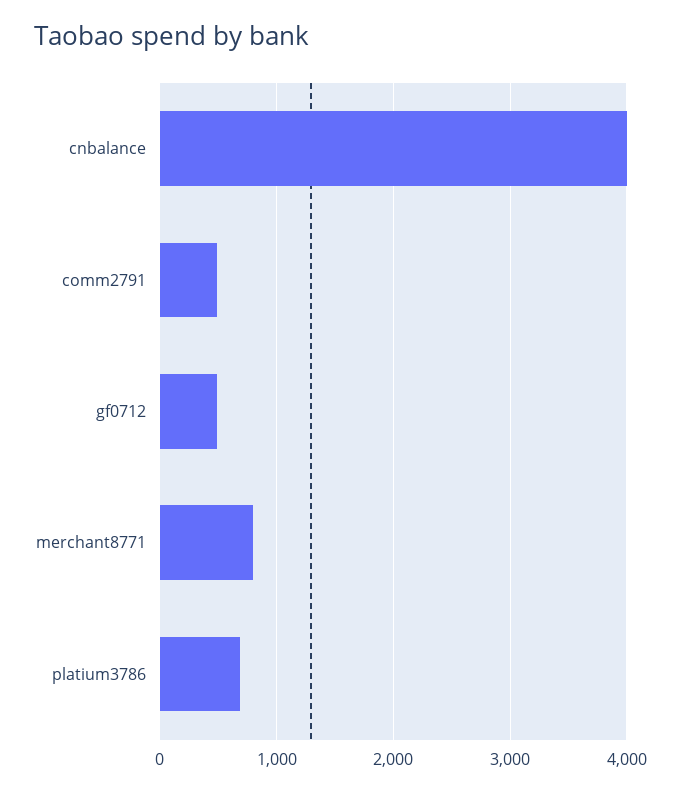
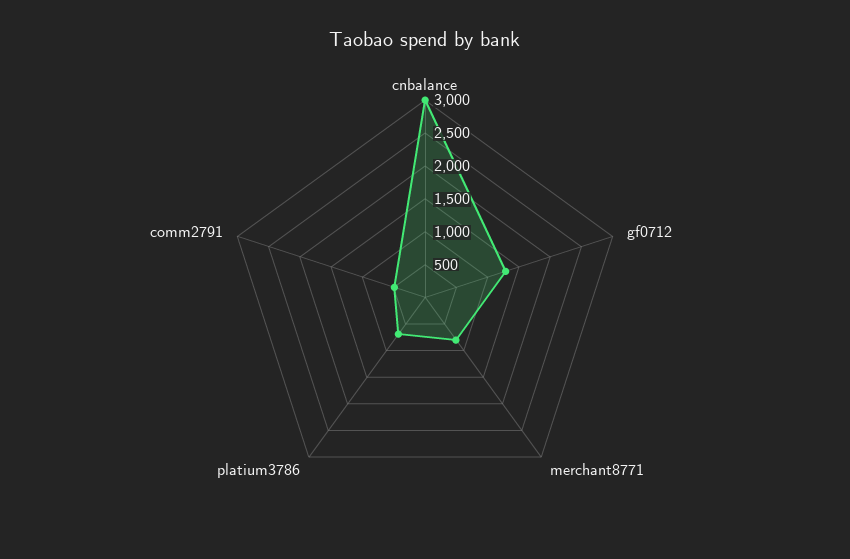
cnbalance: 4000 -> 3000
gf0712: 500 -> 1250

